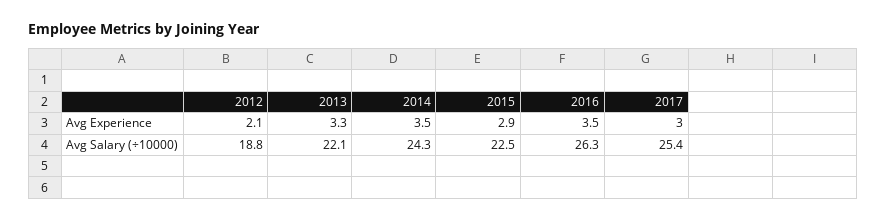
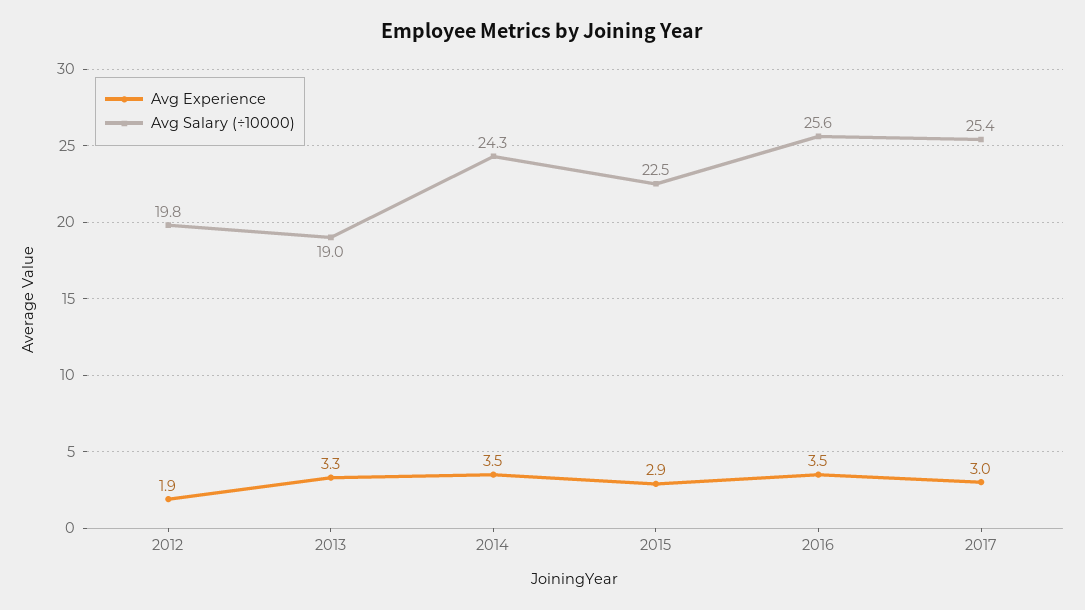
Avg Experience, 2012: 2.1 -> 1.9
Avg Salary (÷10000), 2012: 18.8 -> 19.8
Avg Salary (÷10000), 2013: 22.1 -> 19
Avg Salary (÷10000), 2016: 26.3 -> 25.6

